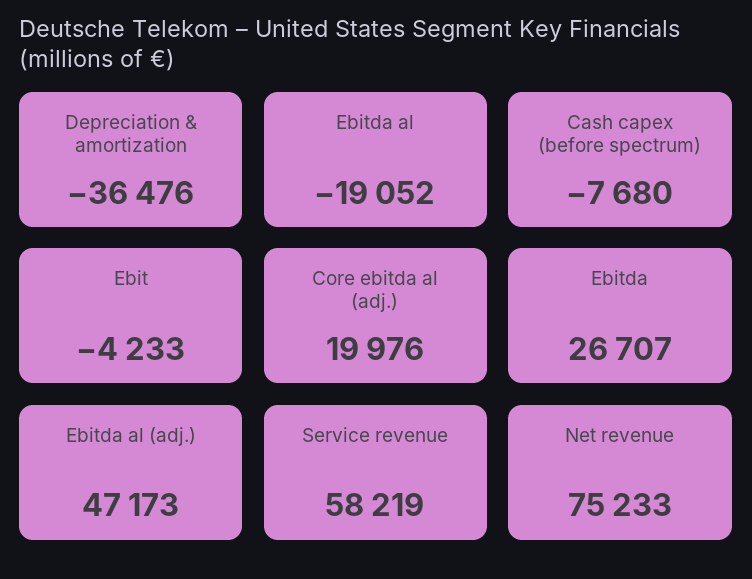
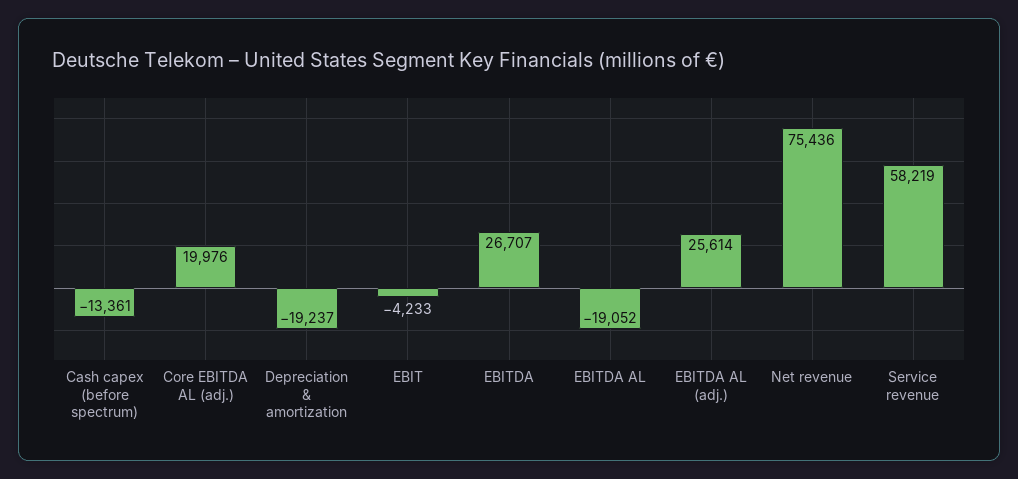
Depreciation & amortization: -36476 -> -19237
Cash capex (before spectrum): -7680 -> -13361
Ebitda al (adj.): 47173 -> 25614
Net revenue: 75233 -> 75436

